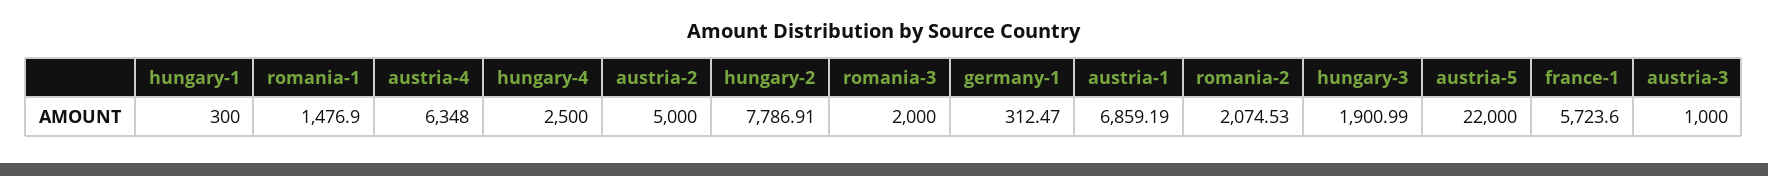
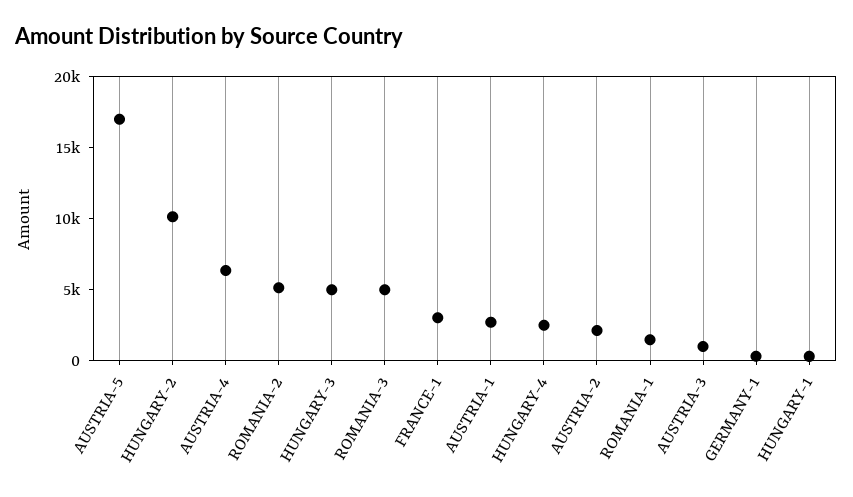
austria-2: 5000 -> 2000
hungary-2: 7786.91 -> 10000
romania-3: 2000 -> 5000
austria-1: 6859.19 -> 3000
romania-2: 2074.53 -> 5000
hungary-3: 1900.99 -> 5000
austria-5: 22000 -> 17000
france-1: 5723.6 -> 3000

